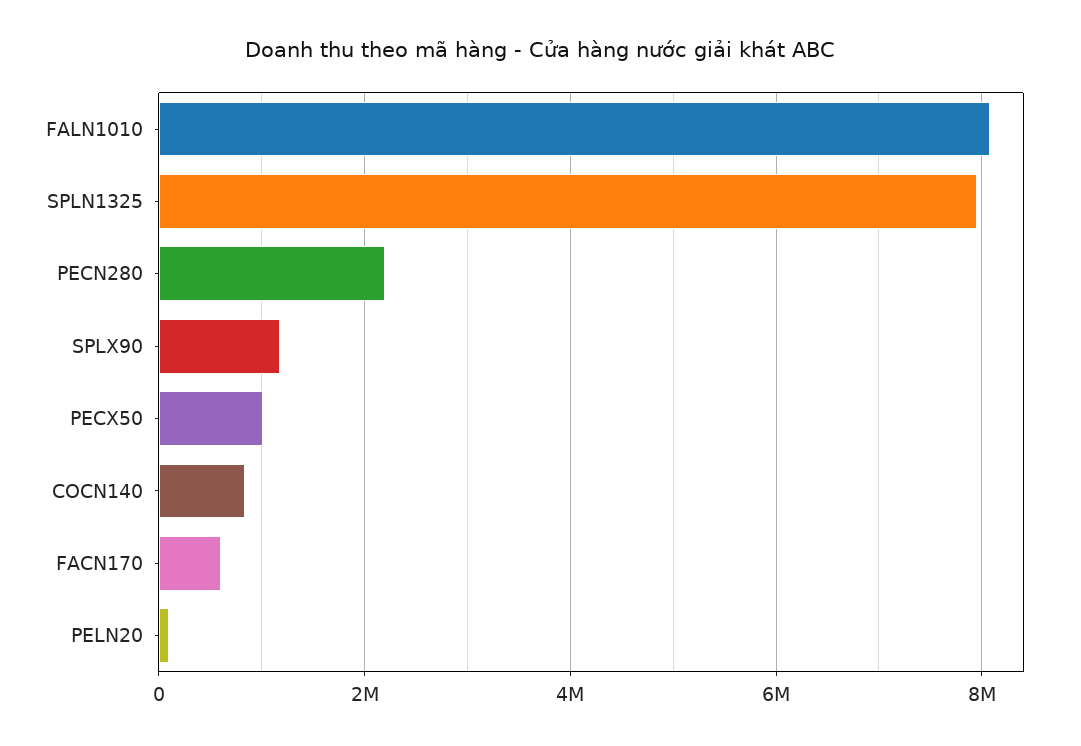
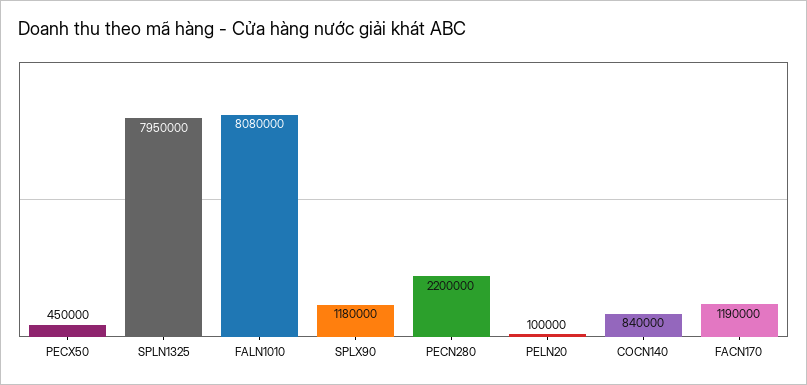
PECX50: 1000000 -> 450000
FACN170: 600000 -> 1190000

